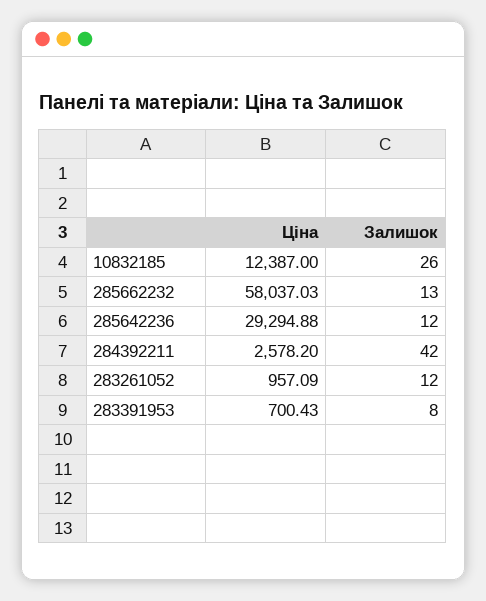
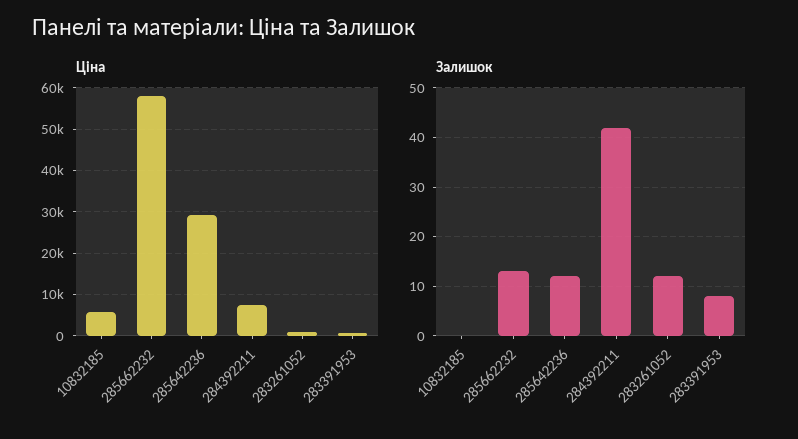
Ціна, 10832185: 12387 -> 6000
Залишок, 10832185: 26 -> 0
Ціна, 284392211: 2578.2 -> 8000

